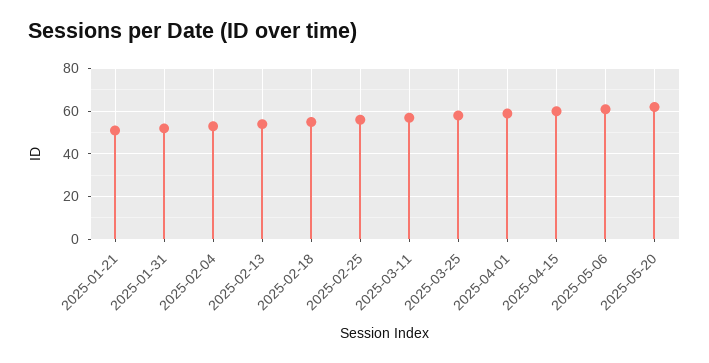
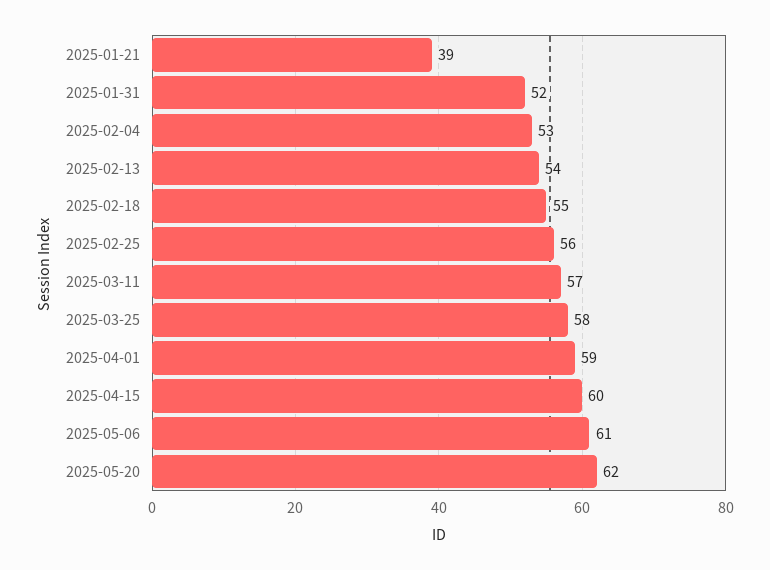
2025-01-21: 50 -> 39

